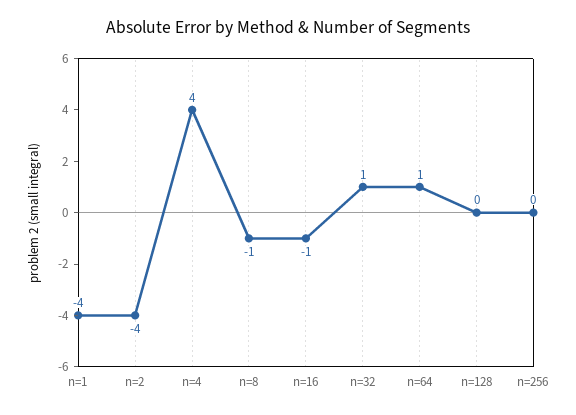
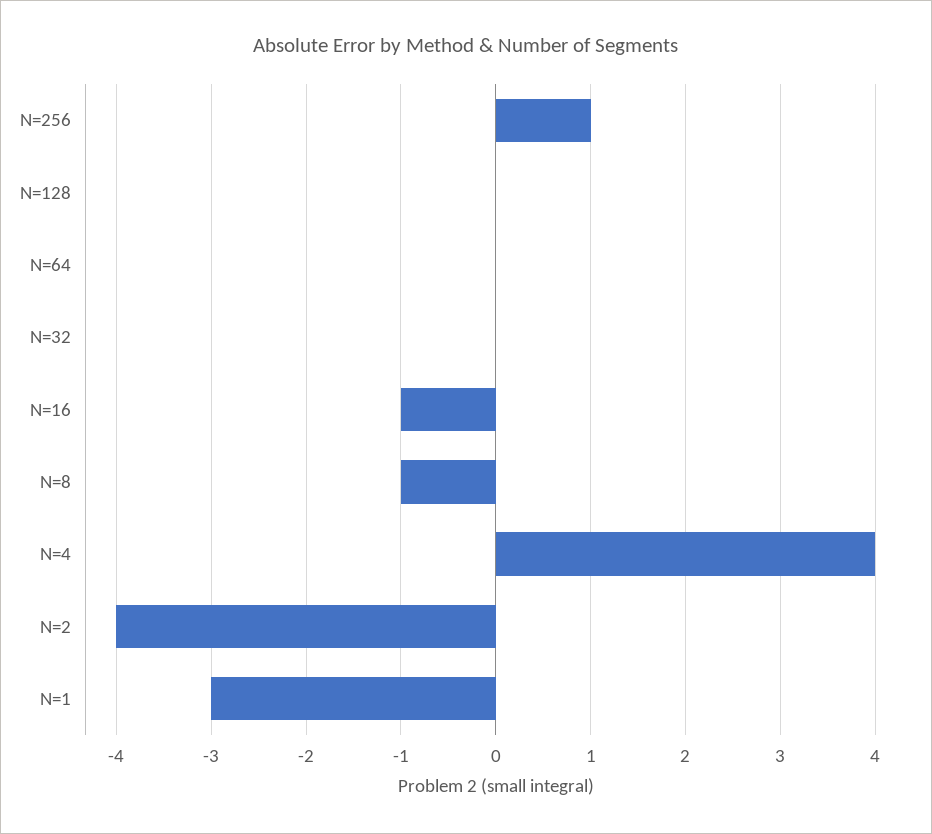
n=1: -4 -> -3
n=32: 1 -> 0
n=64: 1 -> 0
n=256: 0 -> 1

